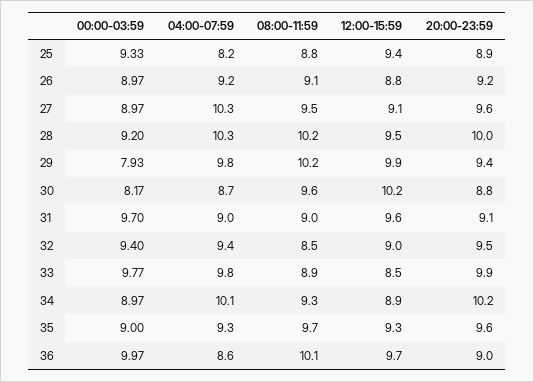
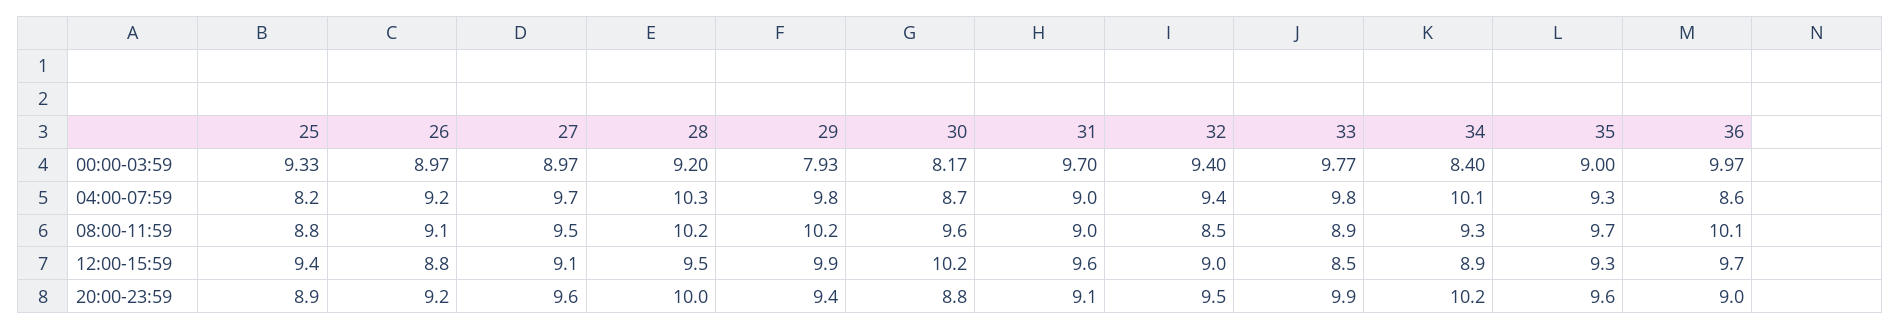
04:00-07:59, 27: 10.3 -> 9.7
00:00-03:59, 34: 8.97 -> 8.4

